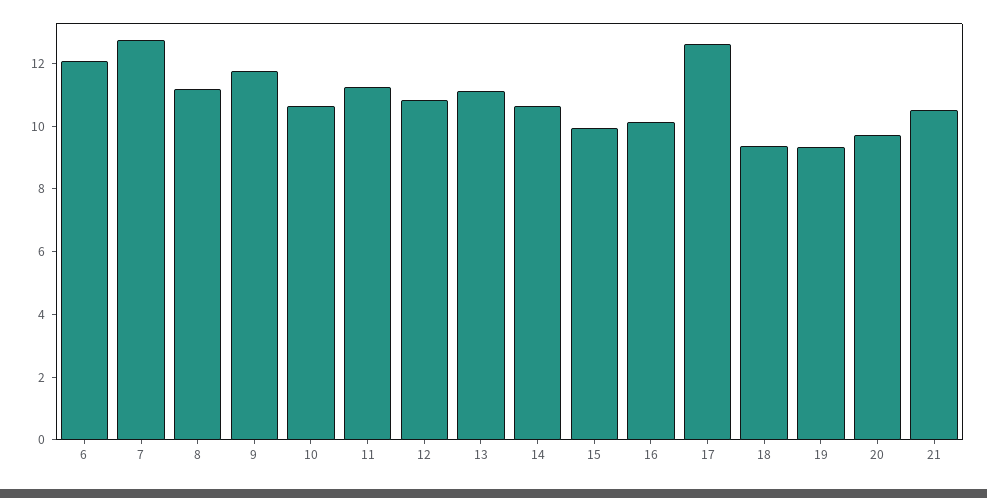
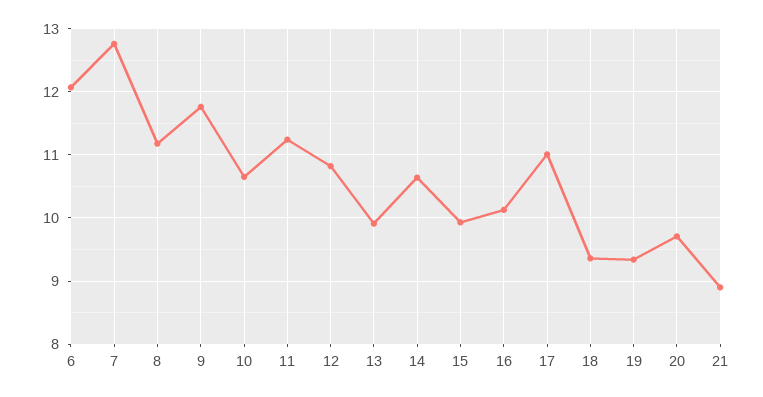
13: 11 -> 9.9
17: 12.5 -> 11
21: 10.5 -> 8.9

